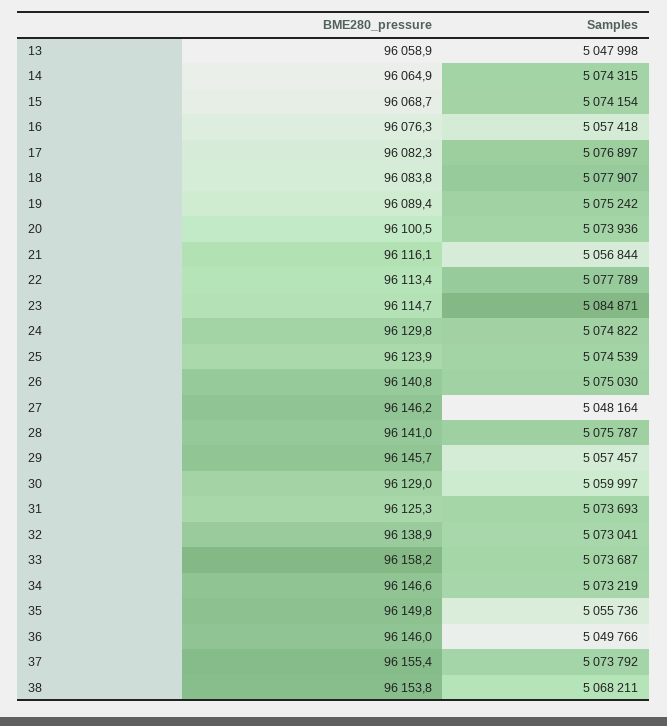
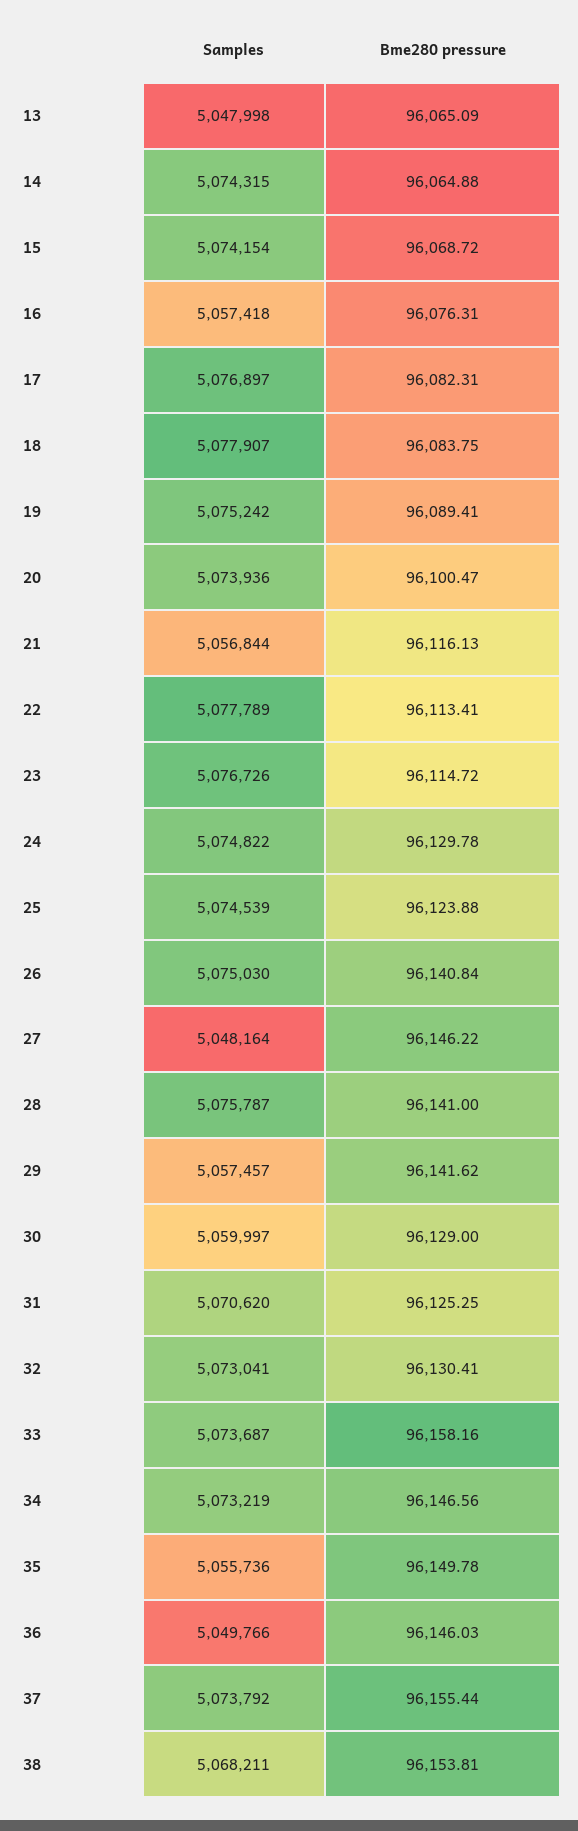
BME280_pressure, 13: 96058.9 -> 96065.09
Samples, 23: 5084871 -> 5076726
BME280_pressure, 29: 96145.7 -> 96141.62
Samples, 31: 5073693 -> 5070620
BME280_pressure, 32: 96138.9 -> 96130.41

